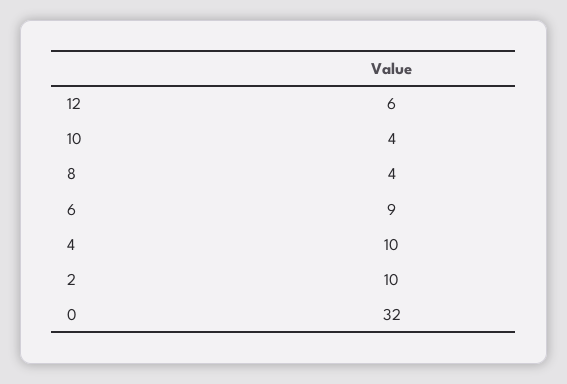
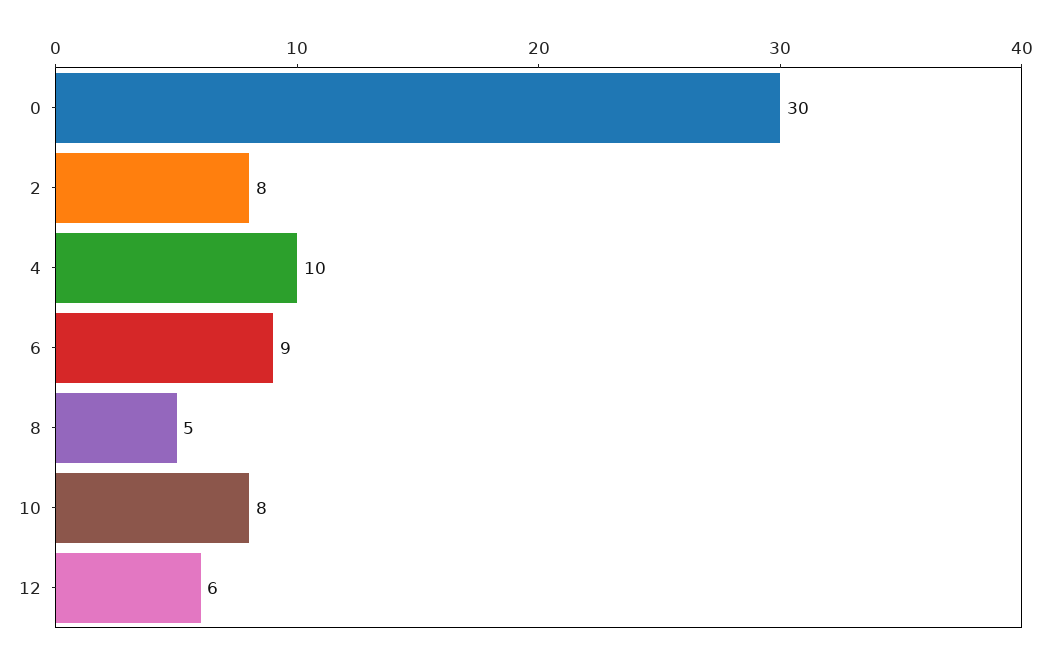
10: 4 -> 8
8: 4 -> 5
2: 10 -> 8
0: 32 -> 30

